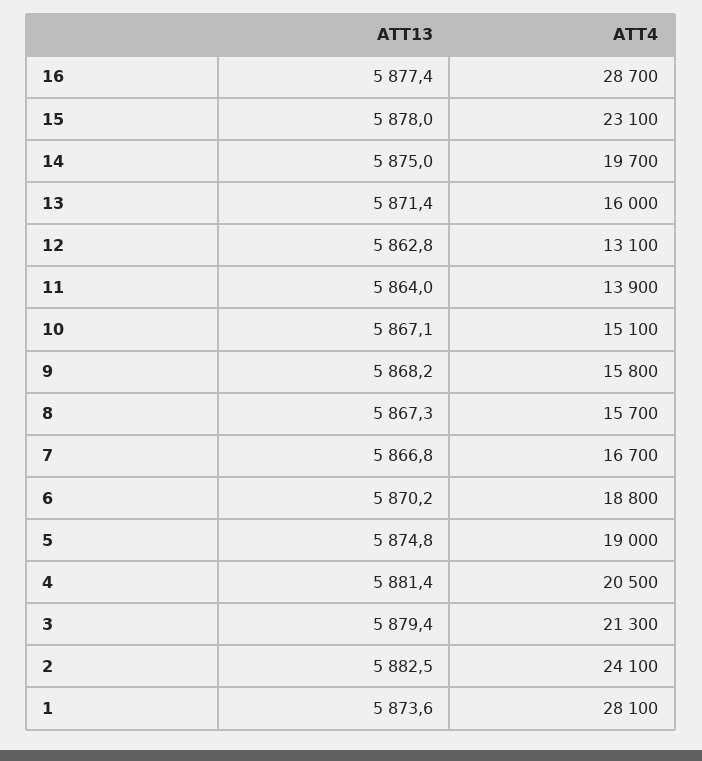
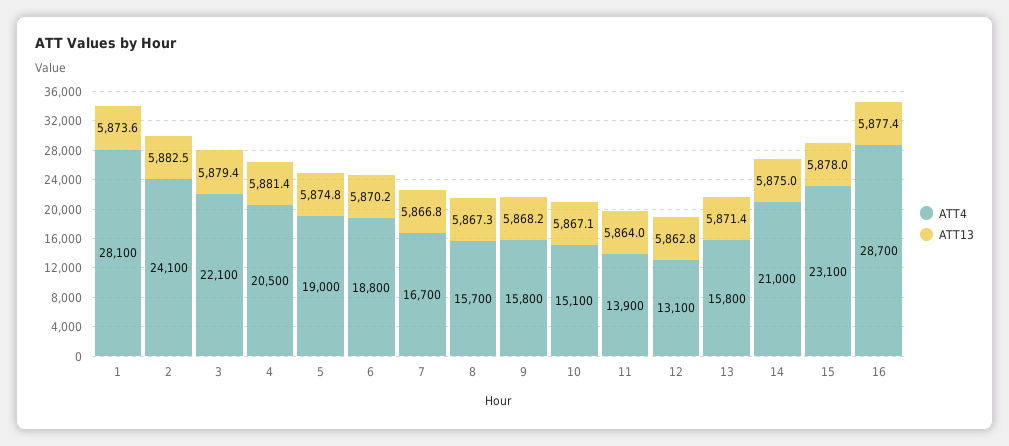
ATT4, 14: 19700 -> 21000
ATT4, 13: 16000 -> 15800
ATT4, 3: 21300 -> 22100

